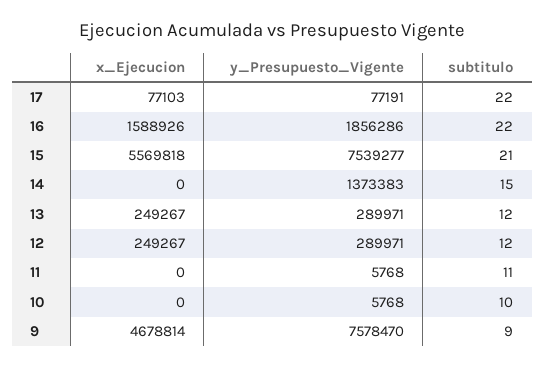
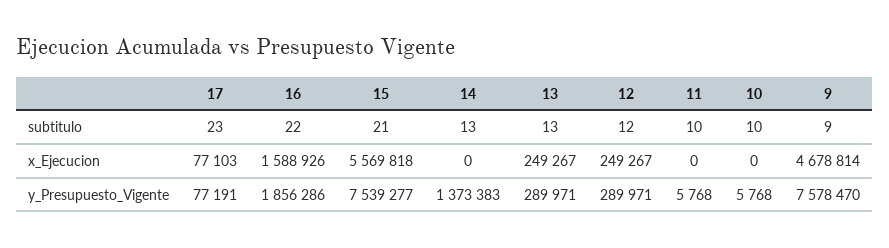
subtitulo, 17: 22 -> 23
subtitulo, 14: 15 -> 13
subtitulo, 13: 12 -> 13
subtitulo, 11: 11 -> 10

